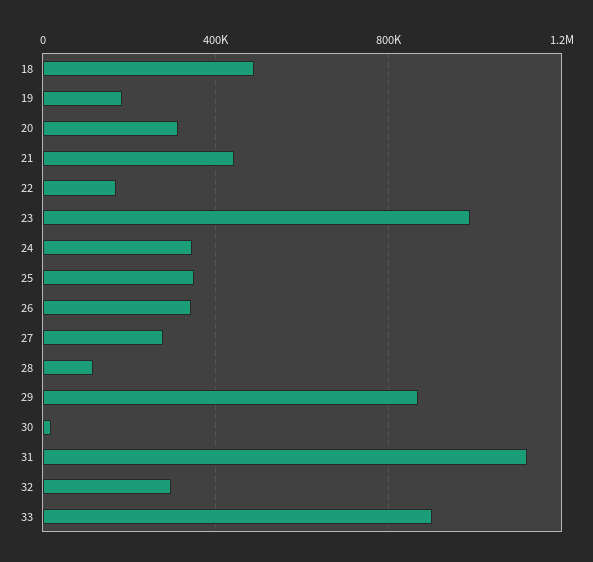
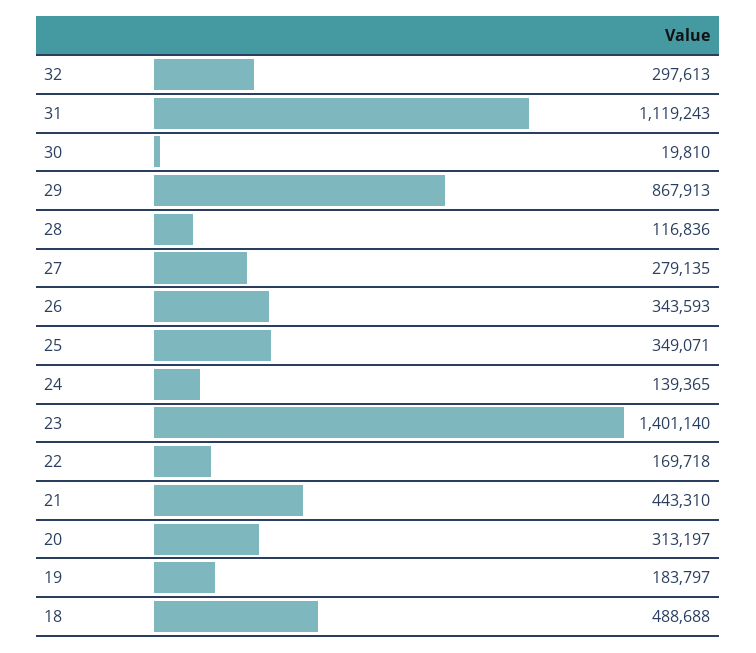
23: 1000000 -> 1401140
24: 350000 -> 139365
33: 900000 -> none

